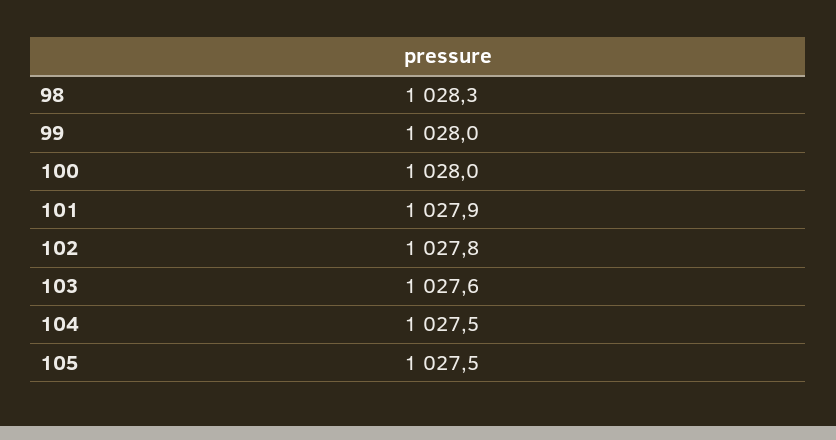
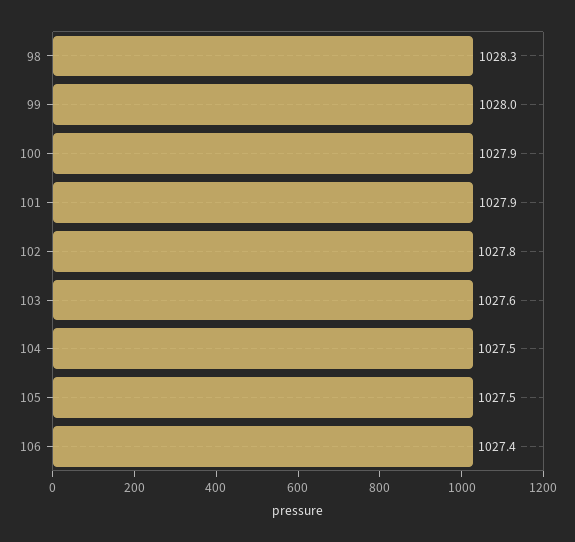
100: 1028 -> 1027.9
106: none -> 1027.4

